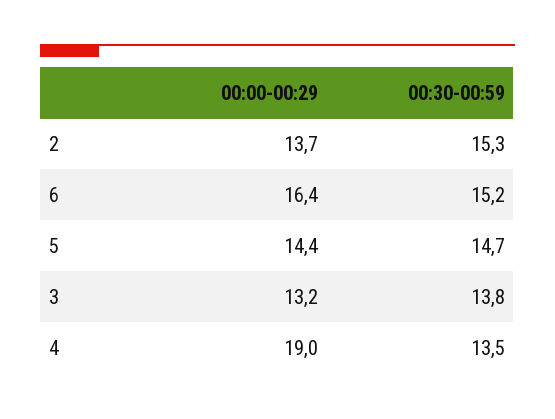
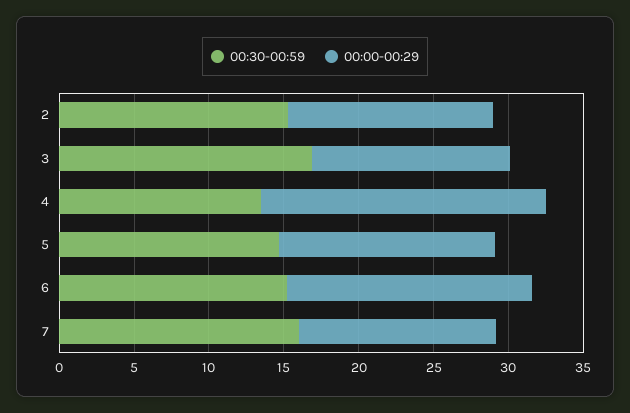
00:30-00:59, 3: 13.8 -> 17
00:30-00:59, 7: none -> 16
00:00-00:29, 7: none -> 13

